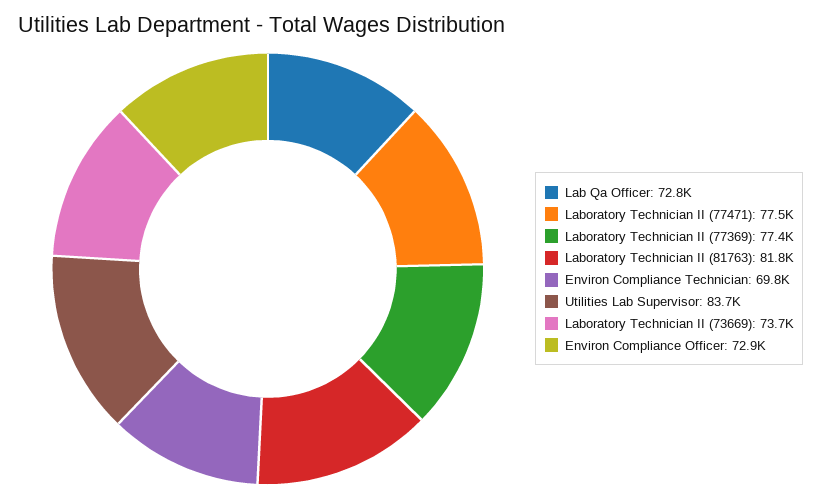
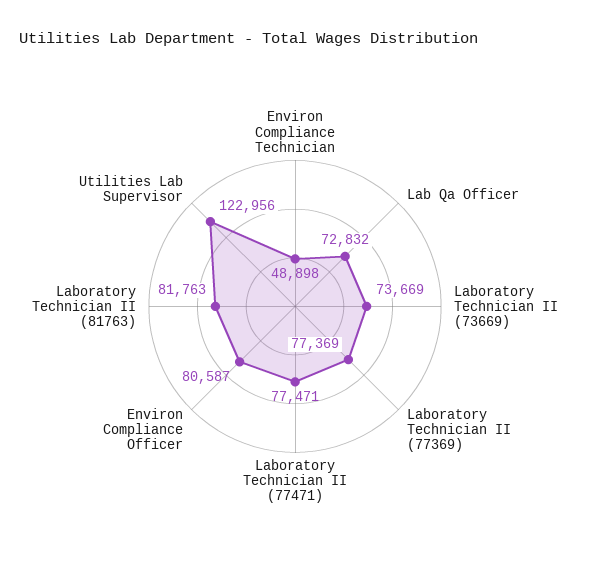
Environ Compliance Technician: 69800 -> 48898
Utilities Lab Supervisor: 83700 -> 122956
Environ Compliance Officer: 72900 -> 80587

